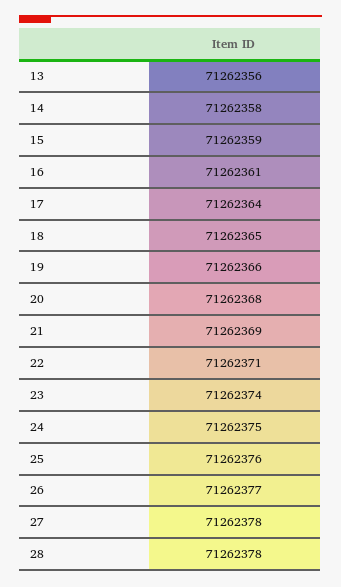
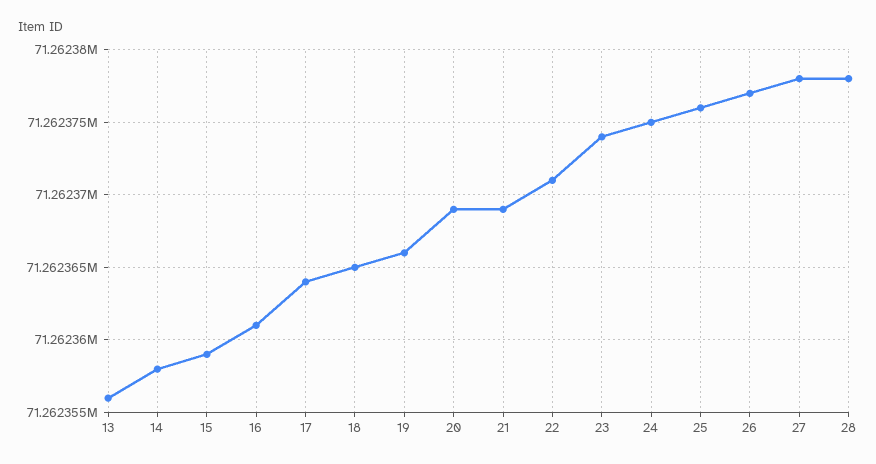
20: 71262368 -> 71262369

